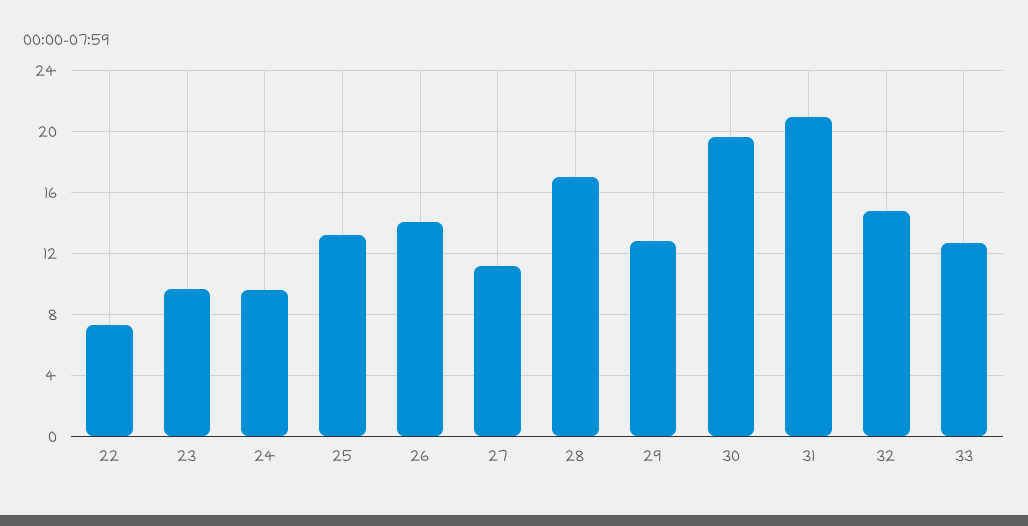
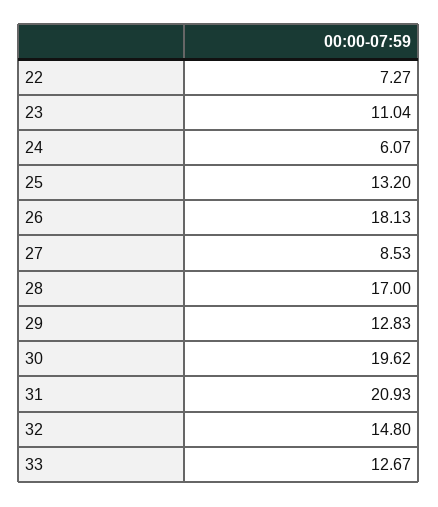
23: 9.5 -> 11.04
24: 9.5 -> 6.07
26: 14 -> 18.13
27: 11 -> 8.53

